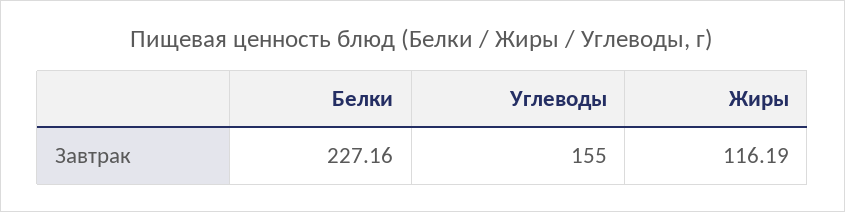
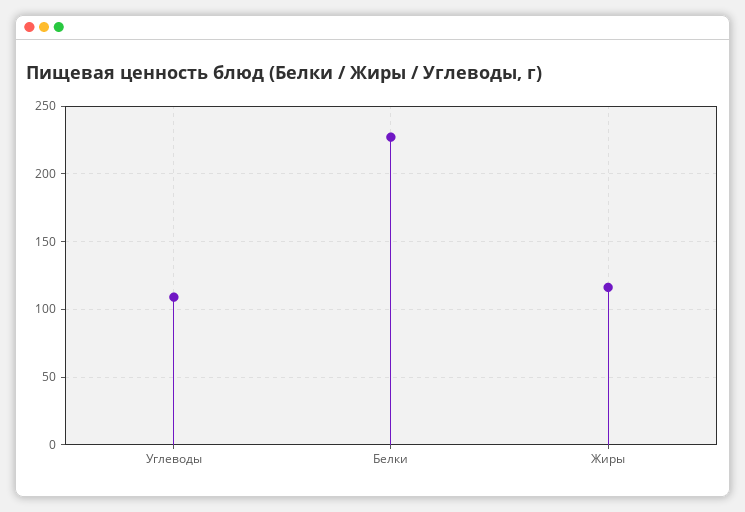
Углеводы: 155 -> 110

